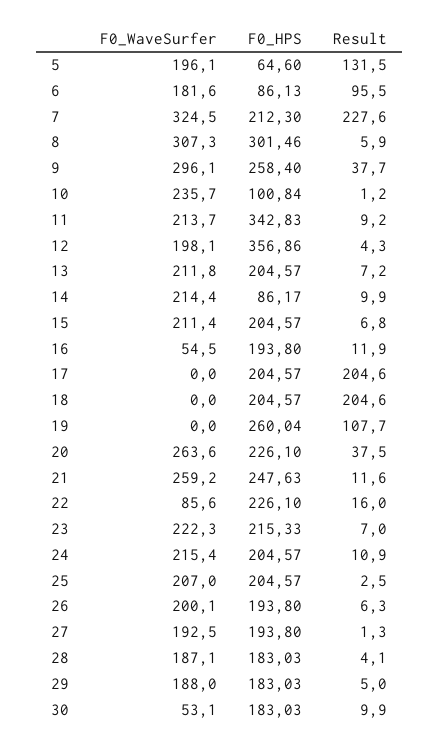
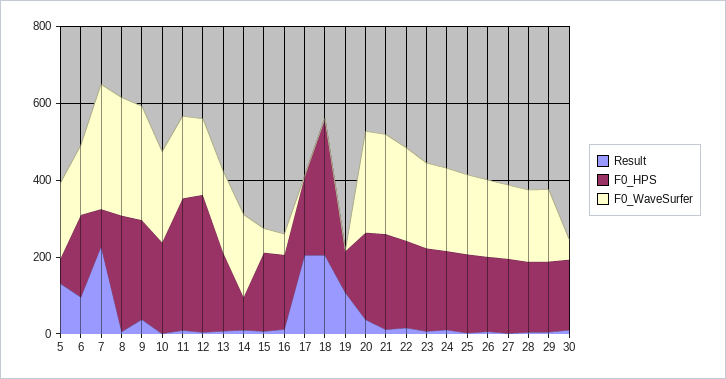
F0_HPS, 6: 86.13 -> 200
F0_HPS, 7: 212.3 -> 100
F0_HPS, 10: 100.84 -> 250
F0_WaveSurfer, 15: 211.4 -> 50
F0_HPS, 18: 204.57 -> 350
F0_HPS, 19: 260.04 -> 100
F0_WaveSurfer, 22: 85.6 -> 250

